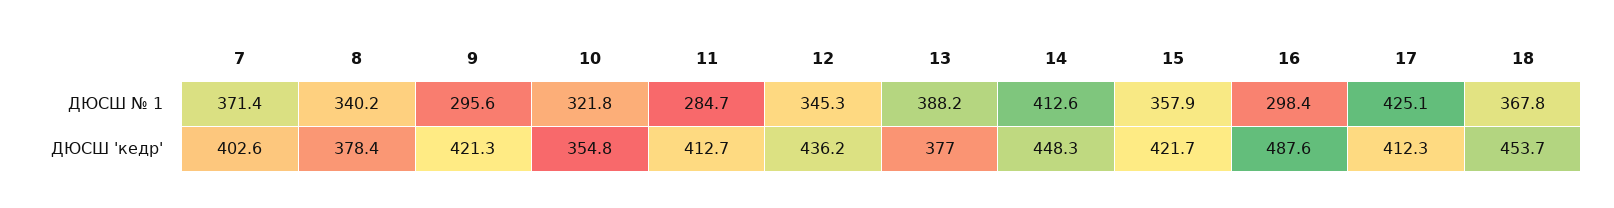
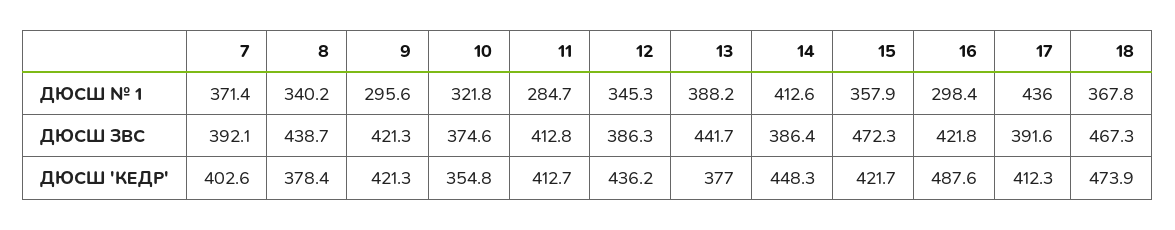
17, ДЮСШ № 1: 425.1 -> 436
18, ДЮСШ 'кедр': 453.7 -> 473.9
7, ДЮСШ ЗВС: none -> 392.1
8, ДЮСШ ЗВС: none -> 438.7
9, ДЮСШ ЗВС: none -> 421.3
10, ДЮСШ ЗВС: none -> 374.6
11, ДЮСШ ЗВС: none -> 412.8
12, ДЮСШ ЗВС: none -> 386.3
13, ДЮСШ ЗВС: none -> 441.7
14, ДЮСШ ЗВС: none -> 386.4
15, ДЮСШ ЗВС: none -> 472.3
16, ДЮСШ ЗВС: none -> 421.8
17, ДЮСШ ЗВС: none -> 391.6
18, ДЮСШ ЗВС: none -> 467.3

